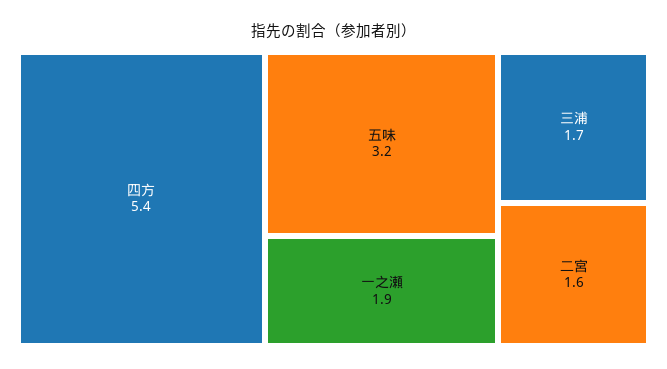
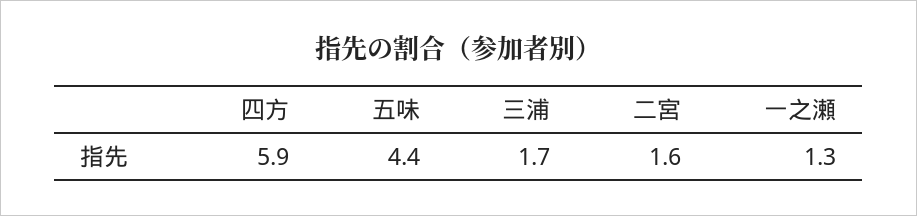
四方: 5.4 -> 5.9
五味: 3.2 -> 4.4
一之瀬: 1.9 -> 1.3

